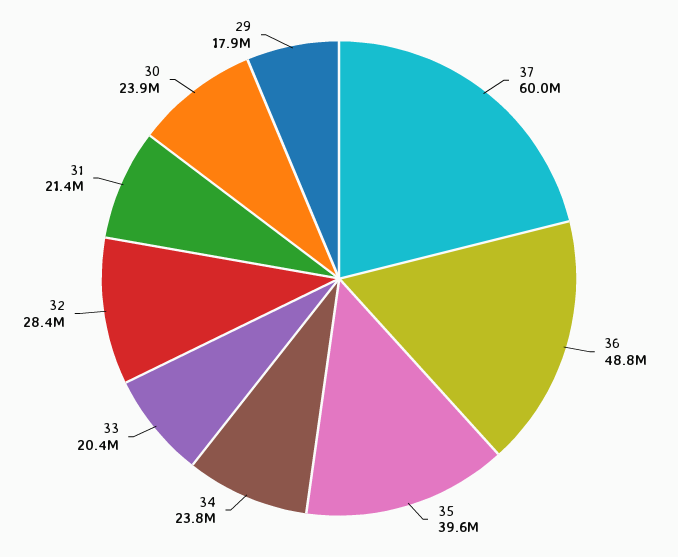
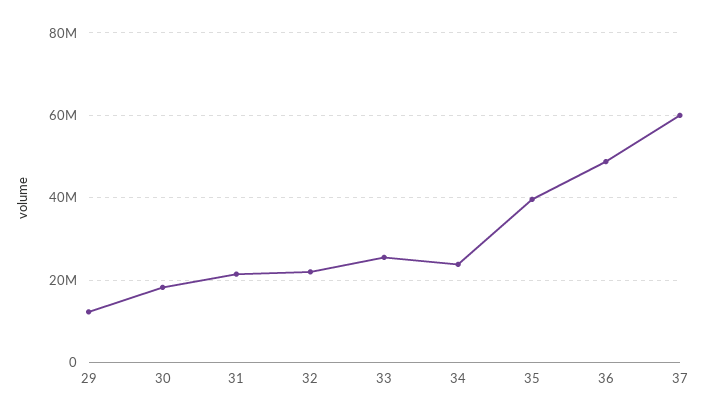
33: 20400000 -> 26000000
32: 28400000 -> 22000000
30: 23900000 -> 18000000
29: 17900000 -> 12000000

